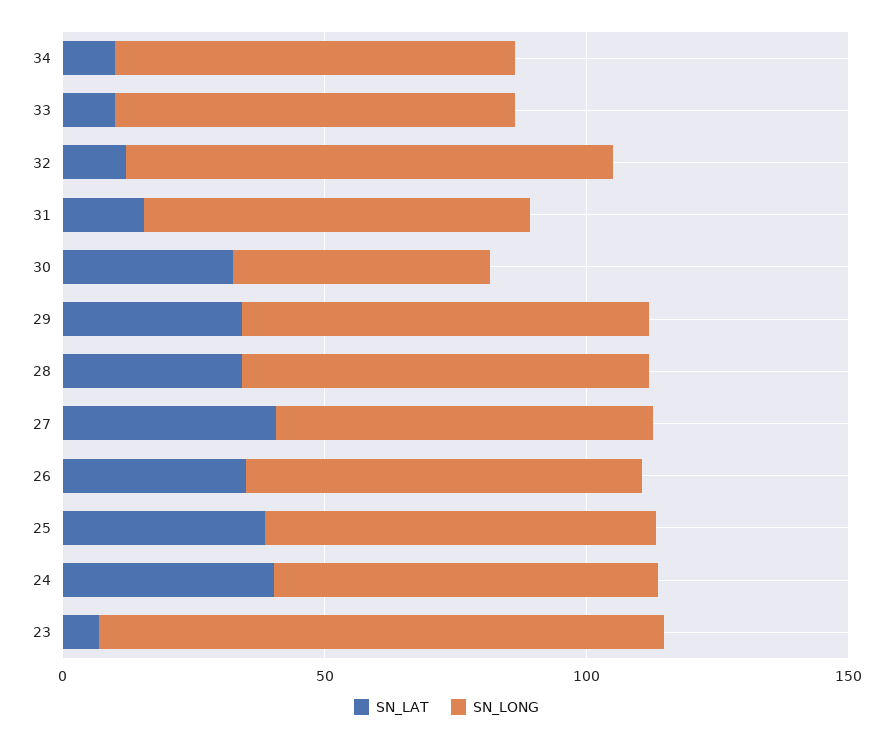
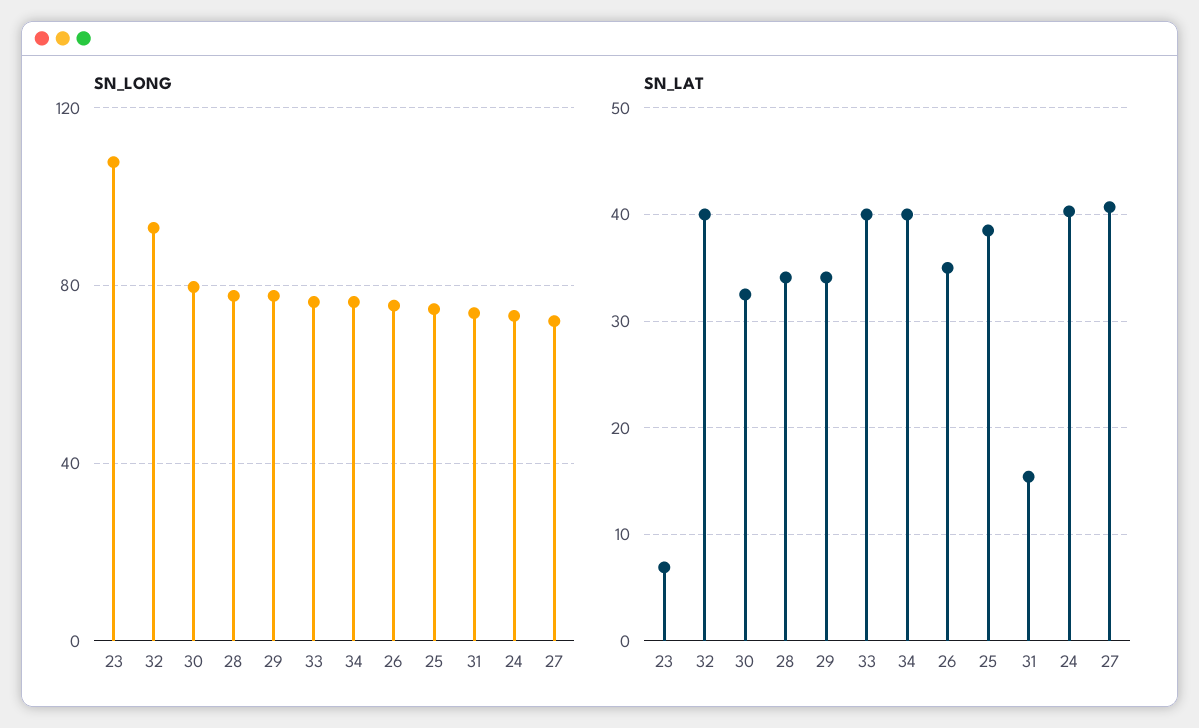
SN_LAT, 34: 10 -> 40
SN_LAT, 33: 10 -> 40
SN_LAT, 32: 10 -> 40
SN_LONG, 30: 50 -> 80

